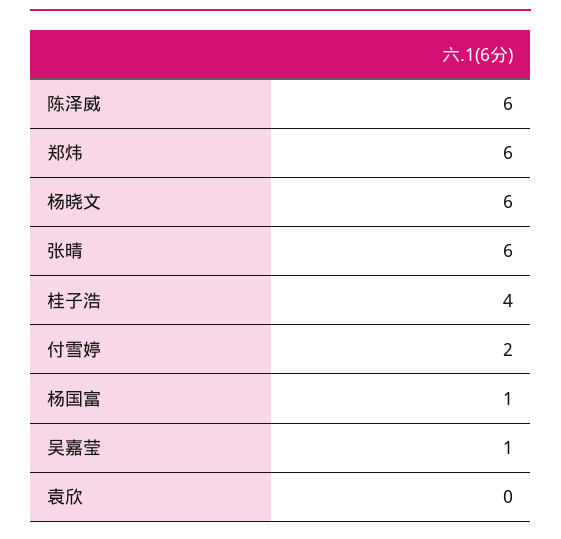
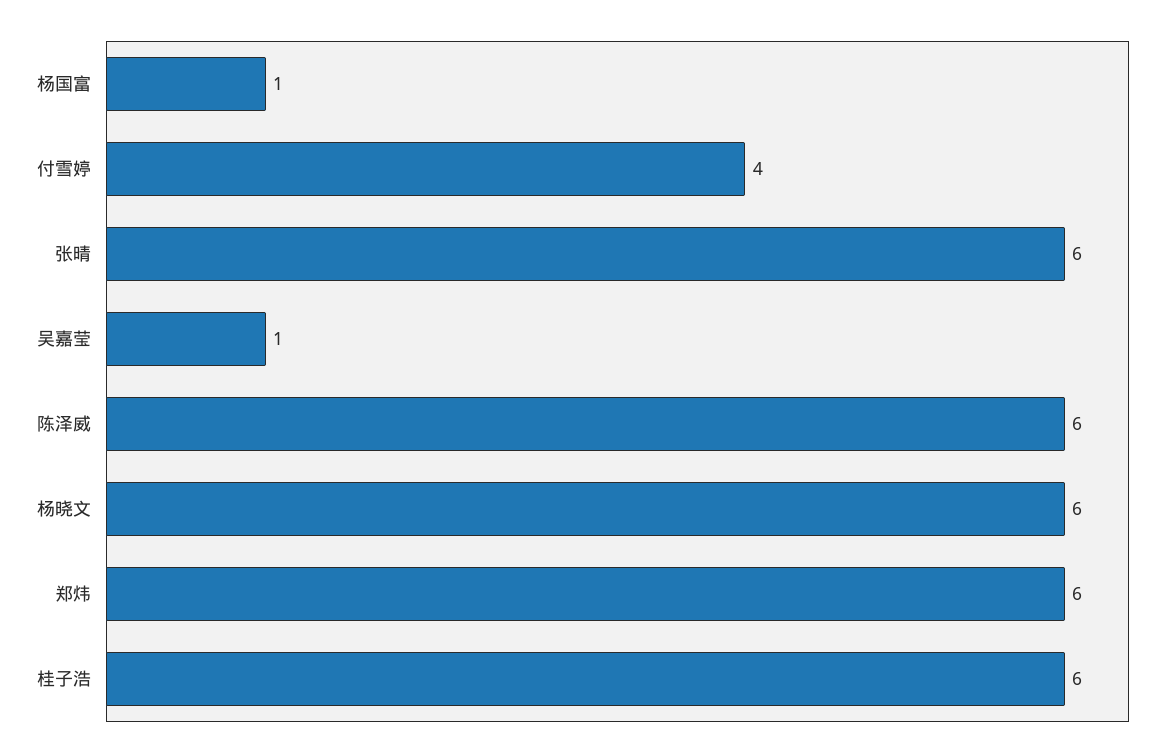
桂子浩: 4 -> 6
付雪婷: 2 -> 4
袁欣: 0 -> none

